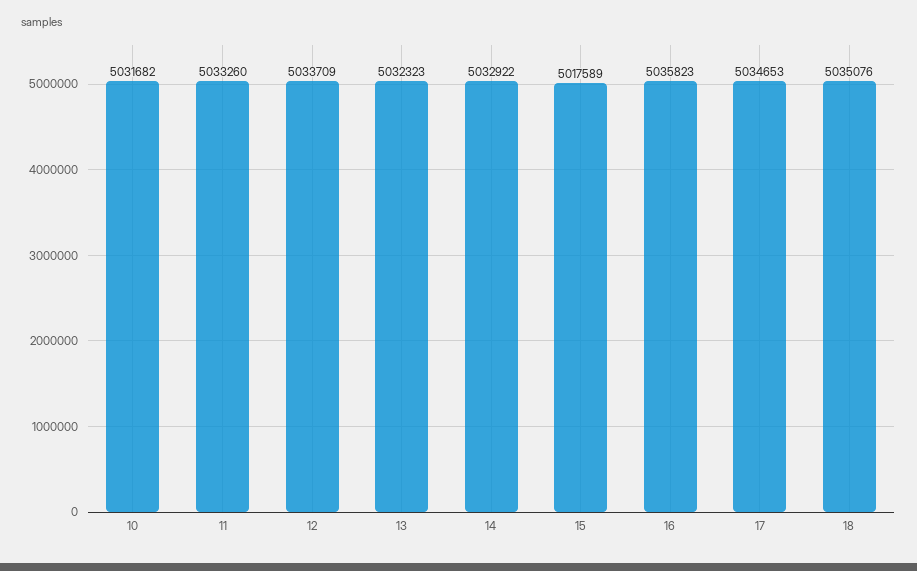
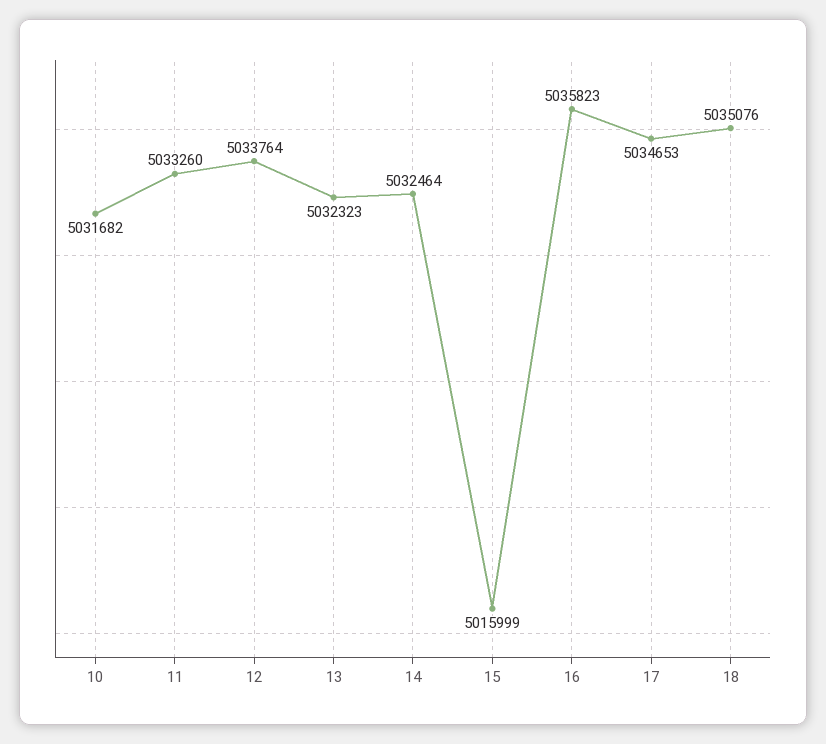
12: 5033709 -> 5033764
14: 5032922 -> 5032464
15: 5017589 -> 5015999

